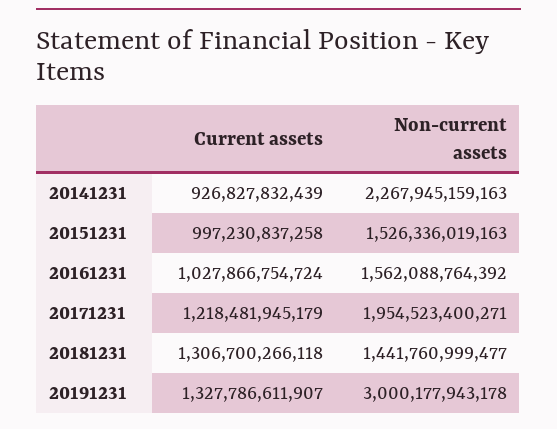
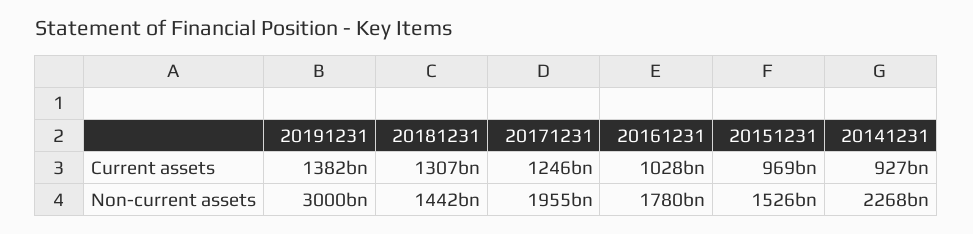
Current assets, 20151231: 997230837258 -> 969000000000
Non-current assets, 20161231: 1562088764392 -> 1780000000000
Current assets, 20171231: 1218481945179 -> 1246000000000
Current assets, 20191231: 1327786611907 -> 1382000000000

